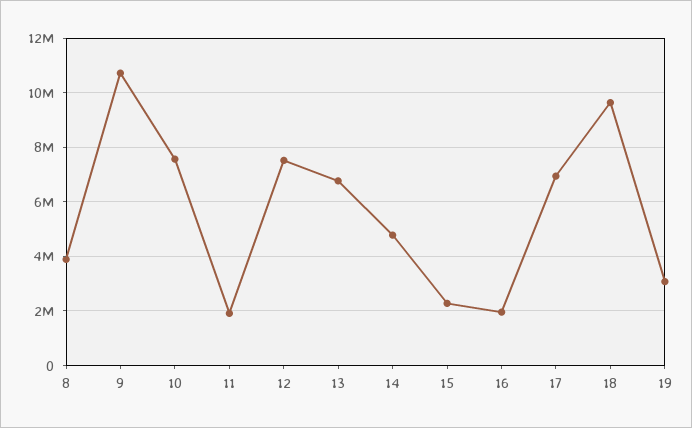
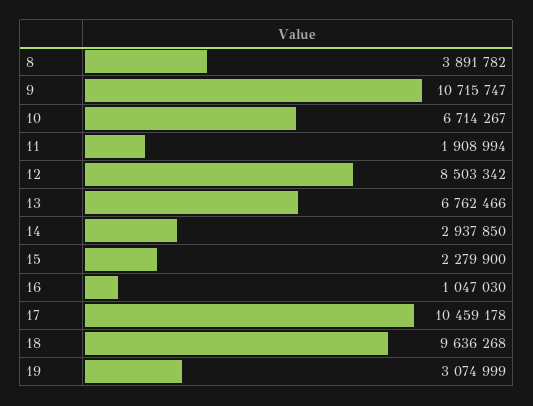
10: 7500000 -> 6714267
12: 7500000 -> 8503342
14: 4750000 -> 2937850
16: 2000000 -> 1047030
17: 7000000 -> 10459178

